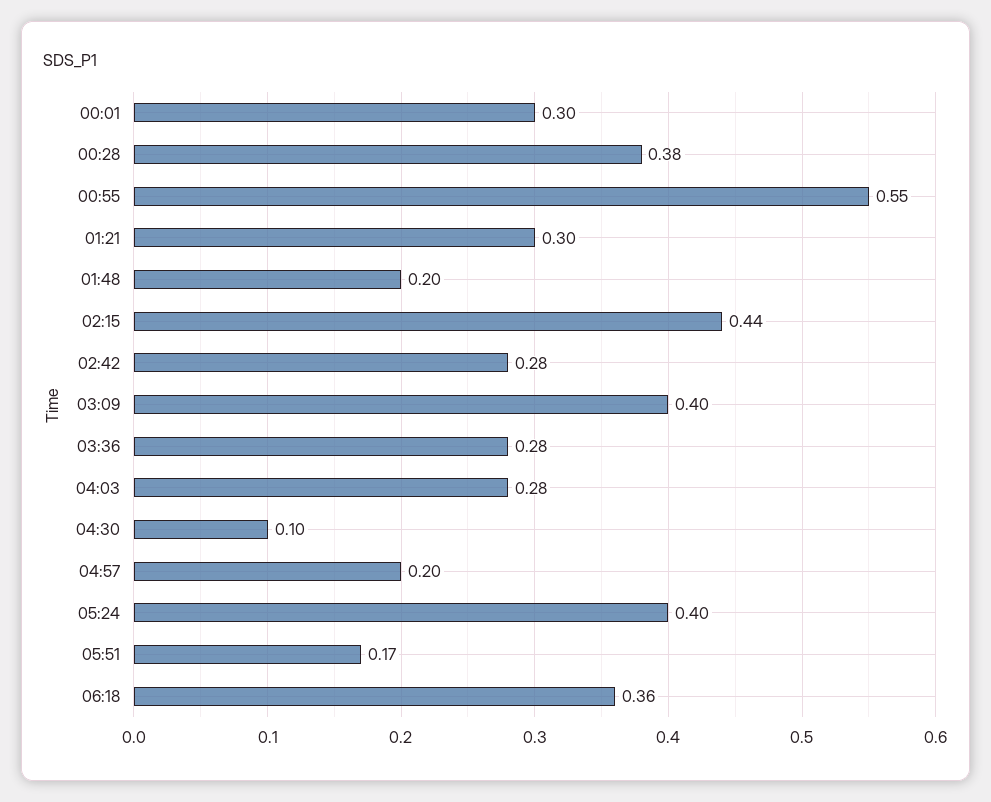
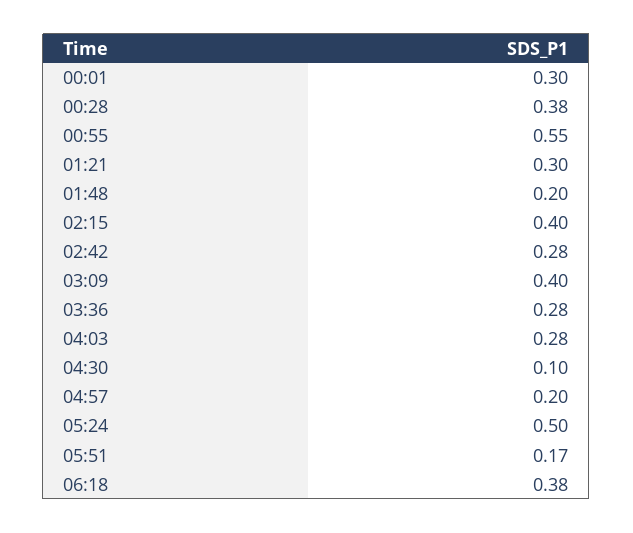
02:15: 0.44 -> 0.4
05:24: 0.4 -> 0.5
06:18: 0.36 -> 0.38

